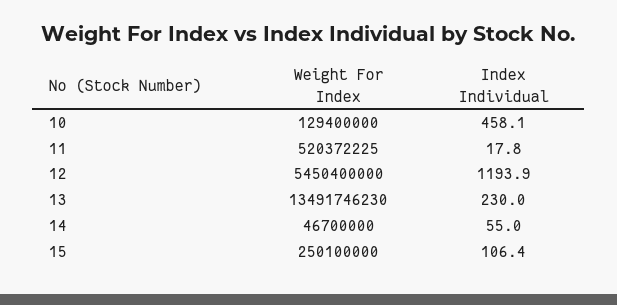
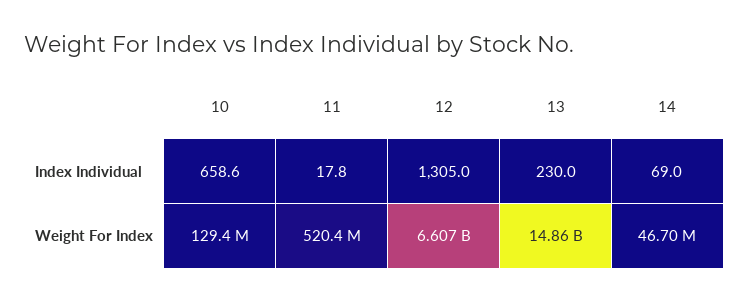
Index Individual, 10: 458.1 -> 658.6
Weight For Index, 12: 5450400000 -> 6607000000
Index Individual, 12: 1193.9 -> 1305
Weight For Index, 13: 13491746230 -> 14860000000
Index Individual, 14: 55 -> 69
Weight For Index, 15: 250100000 -> none
Index Individual, 15: 106.4 -> none

